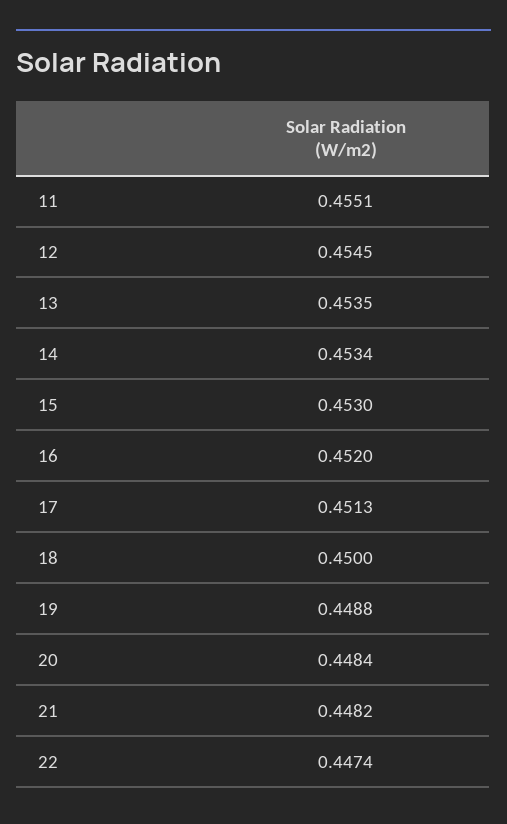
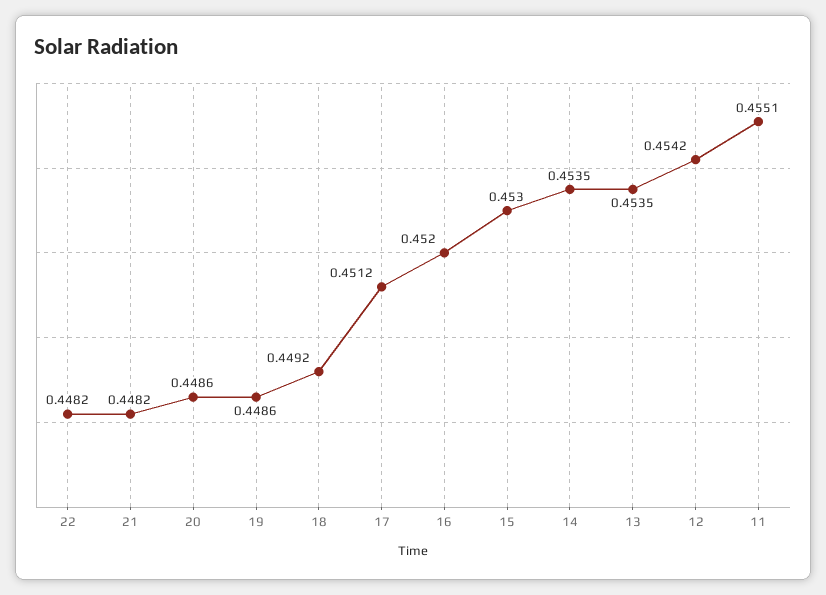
12: 0.4545 -> 0.4542
14: 0.4534 -> 0.4535
17: 0.4513 -> 0.4512
18: 0.45 -> 0.4492
19: 0.4488 -> 0.4486
20: 0.4484 -> 0.4486
22: 0.4474 -> 0.4482

